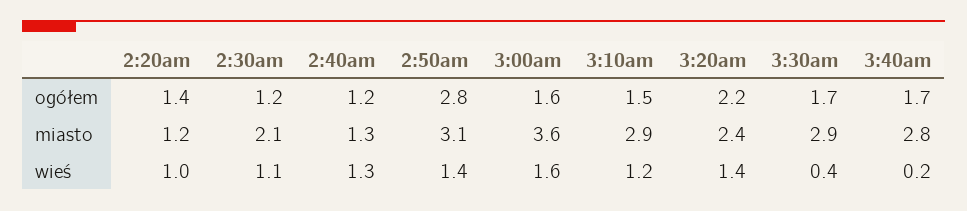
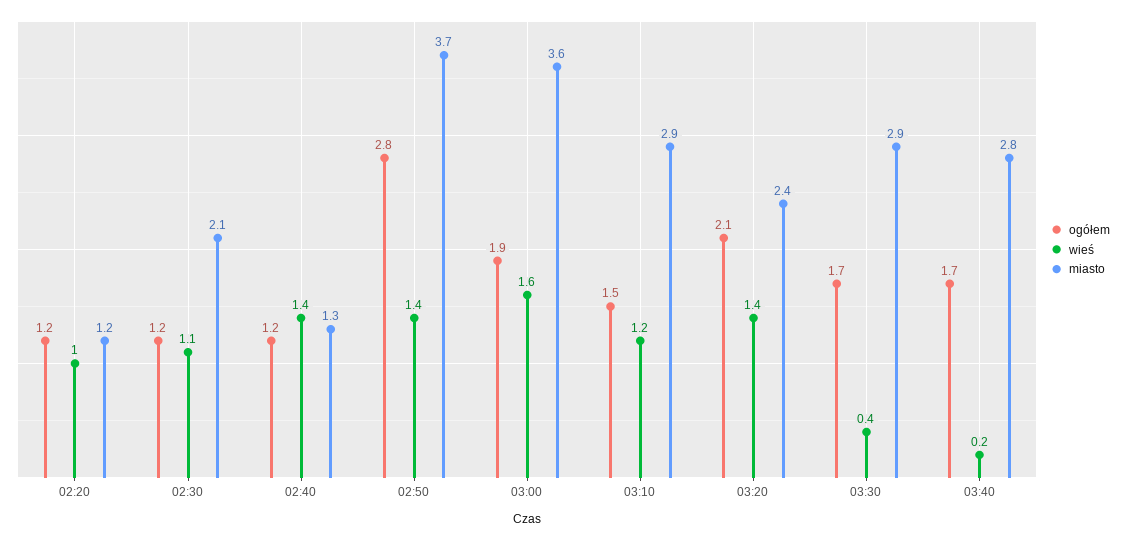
ogółem, 2:20am: 1.4 -> 1.2
ogółem, 3:00am: 1.6 -> 1.9
ogółem, 3:20am: 2.2 -> 2.1
miasto, 2:50am: 3.1 -> 3.7
wieś, 2:40am: 1.3 -> 1.4

